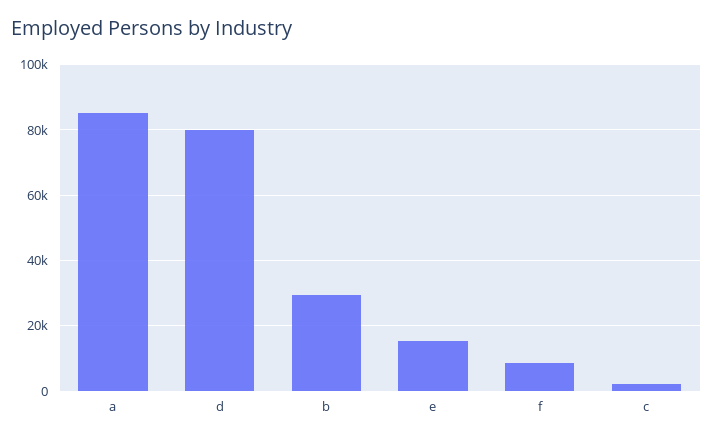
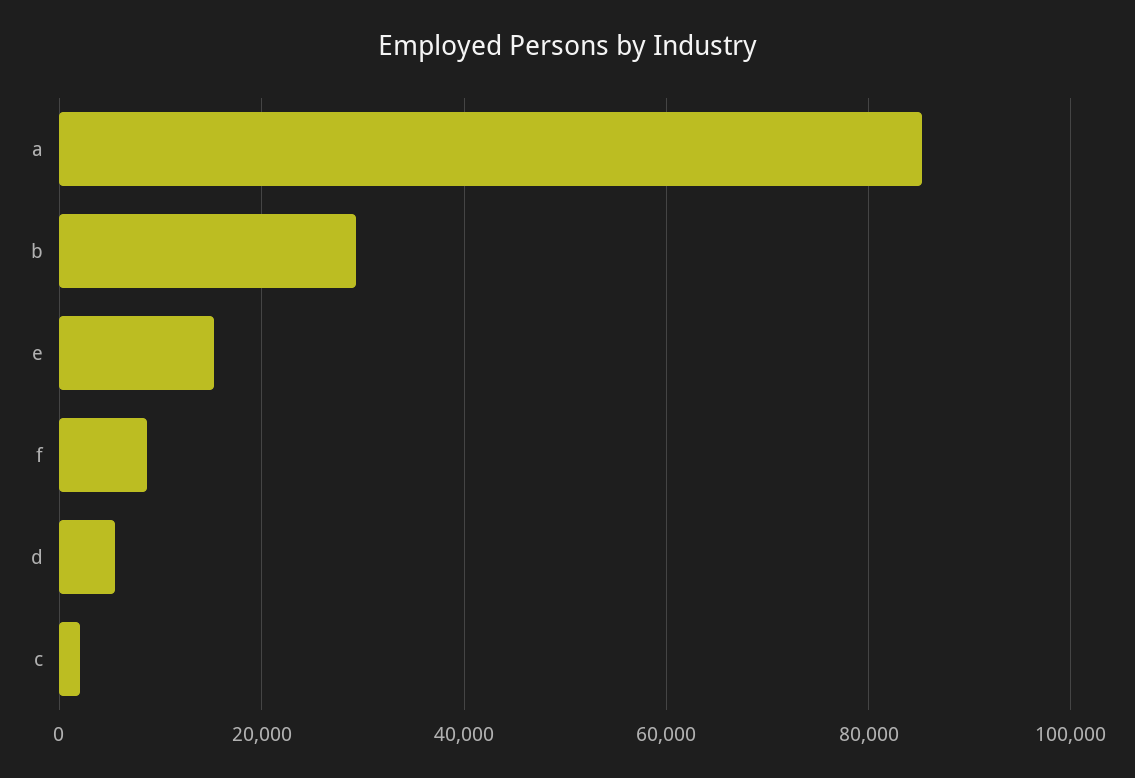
d: 80000 -> 6000

